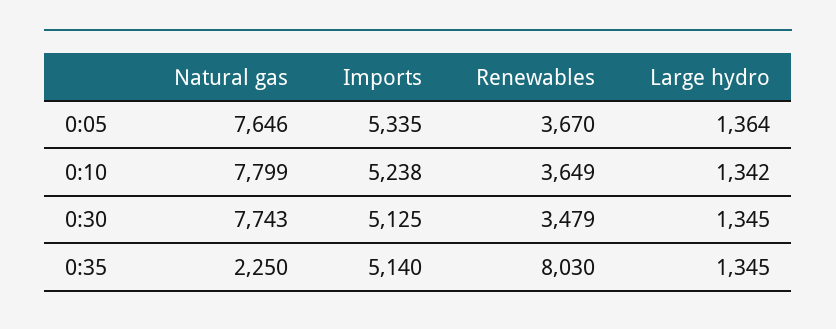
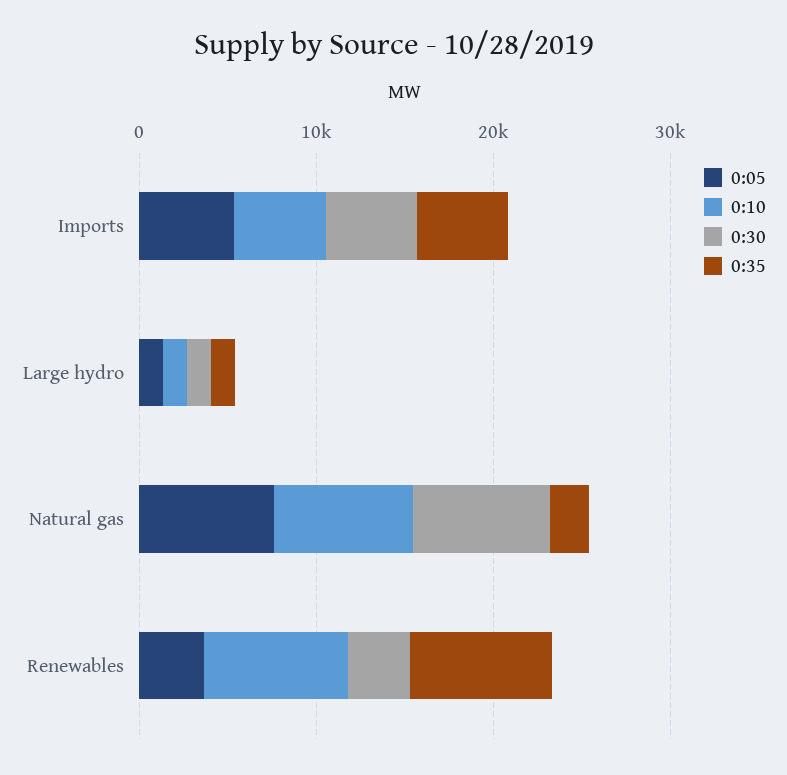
0:10, Renewables: 3649 -> 8000

